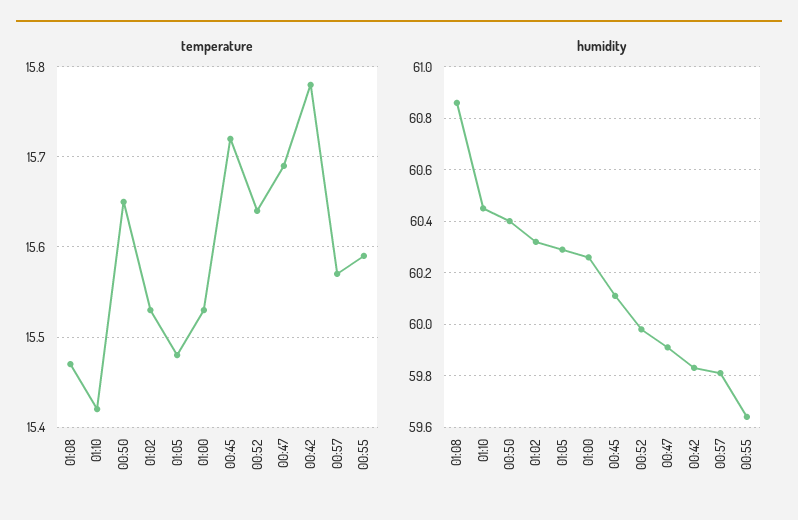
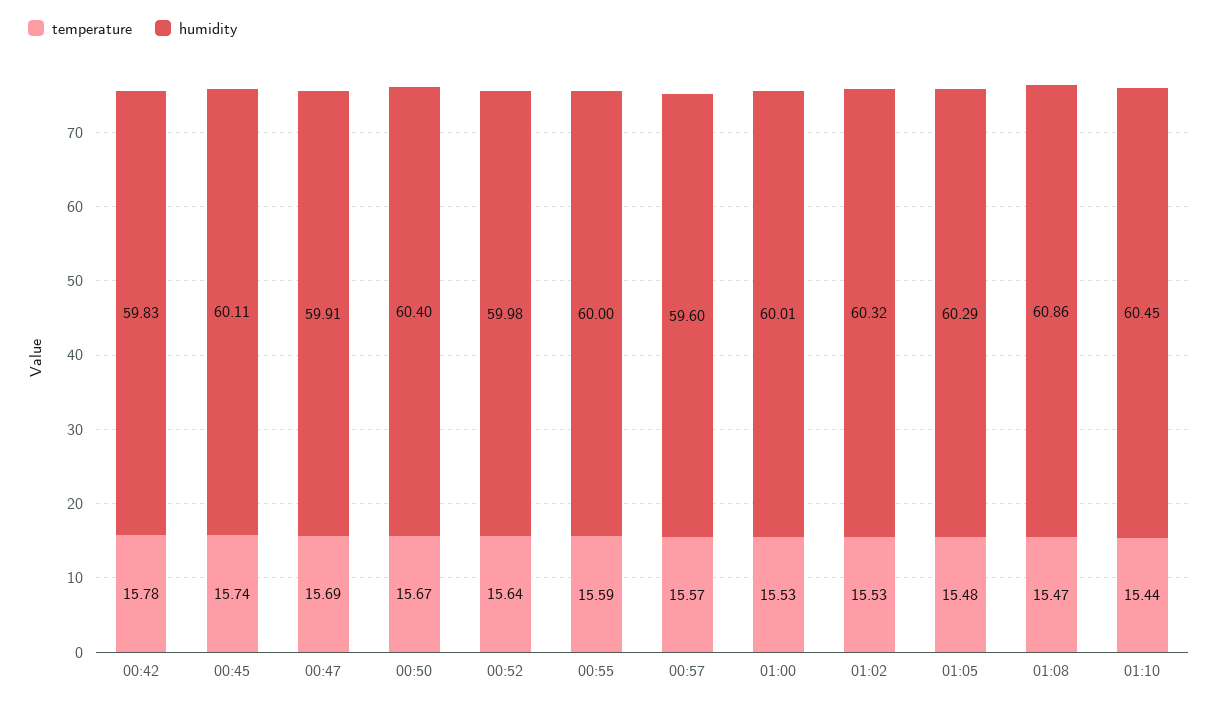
temperature, 01:10: 15.42 -> 15.44
temperature, 00:50: 15.65 -> 15.67
temperature, 00:45: 15.72 -> 15.74
humidity, 01:00: 60.25 -> 60.01
humidity, 00:57: 59.8 -> 59.6
humidity, 00:55: 59.65 -> 60

